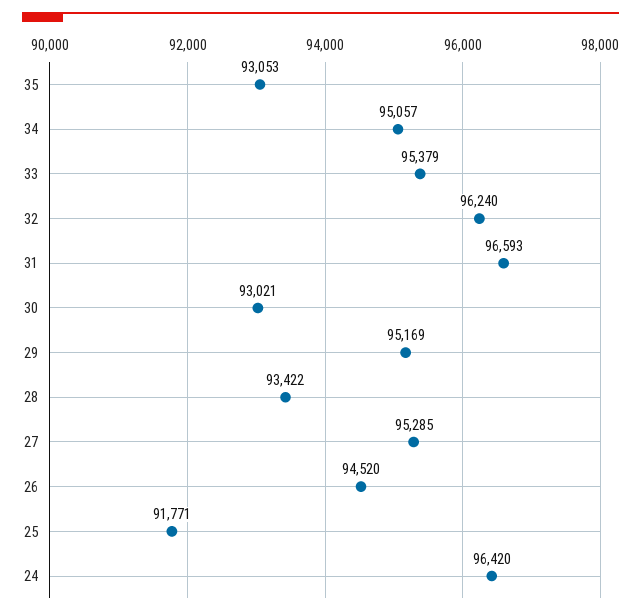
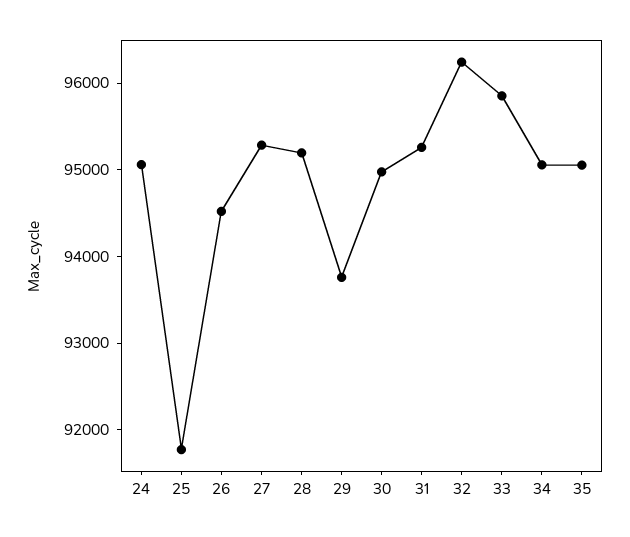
35: 93053 -> 95000
33: 95379 -> 95800
31: 96593 -> 95200
30: 93021 -> 95000
29: 95169 -> 93800
28: 93422 -> 95200
24: 96420 -> 95000

